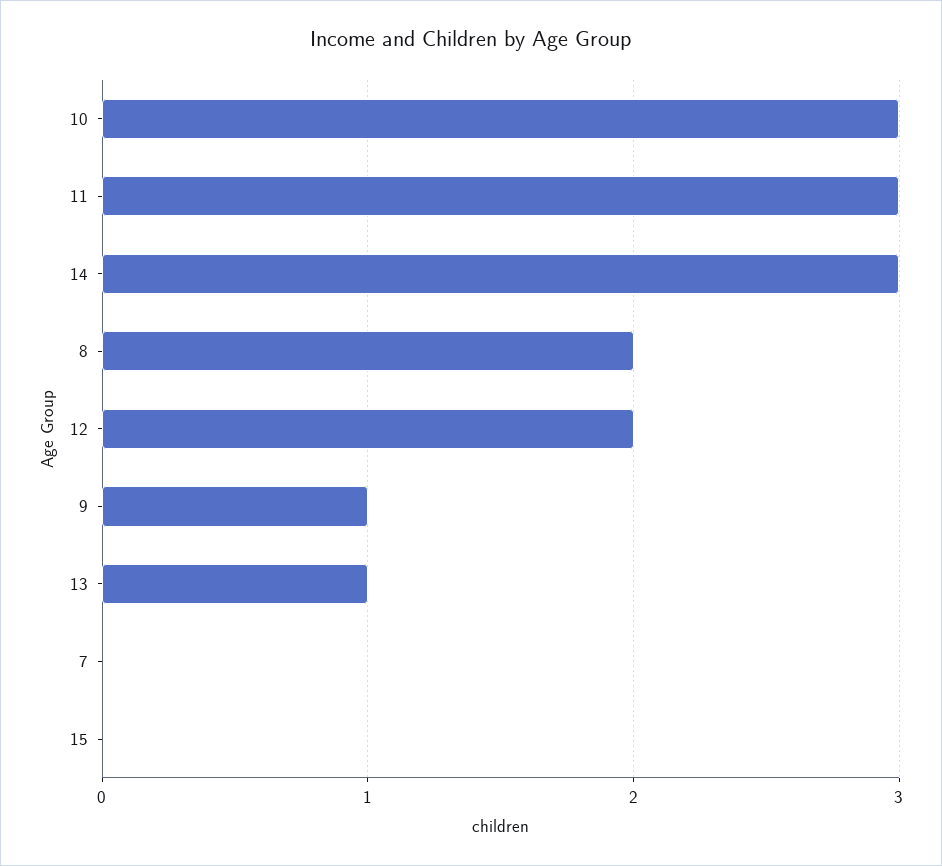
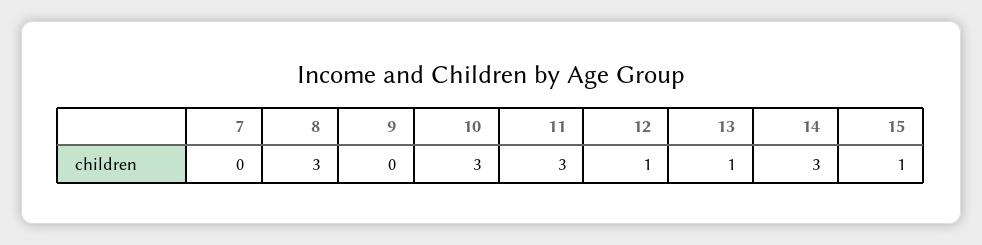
8: 2 -> 3
12: 2 -> 1
9: 1 -> 0
15: 0 -> 1

